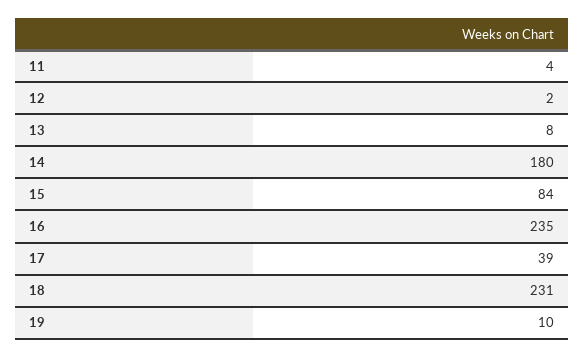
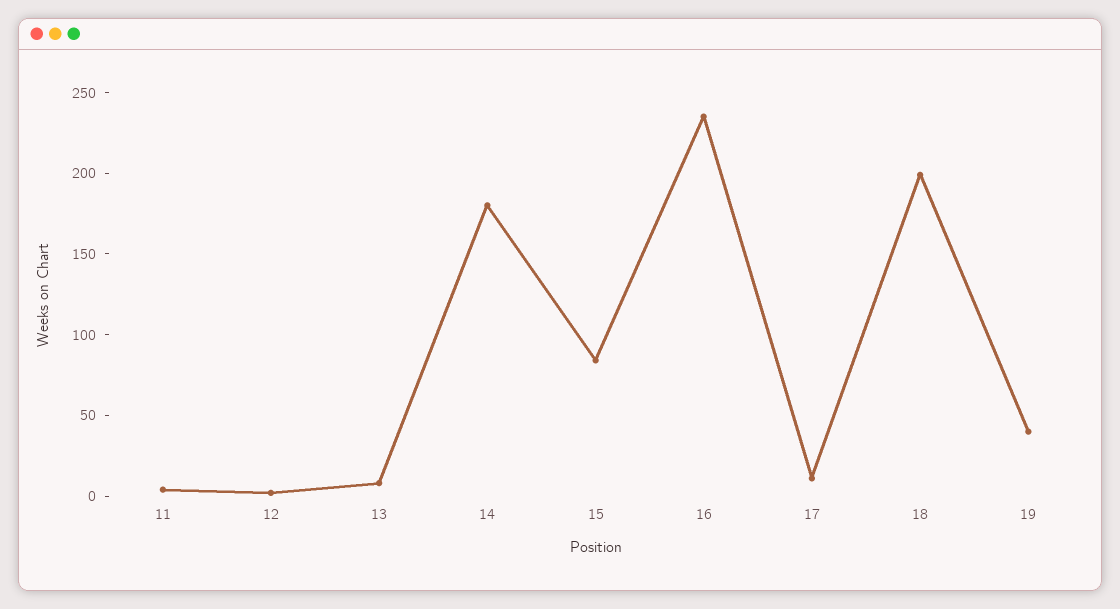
17: 39 -> 10
18: 231 -> 200
19: 10 -> 40

